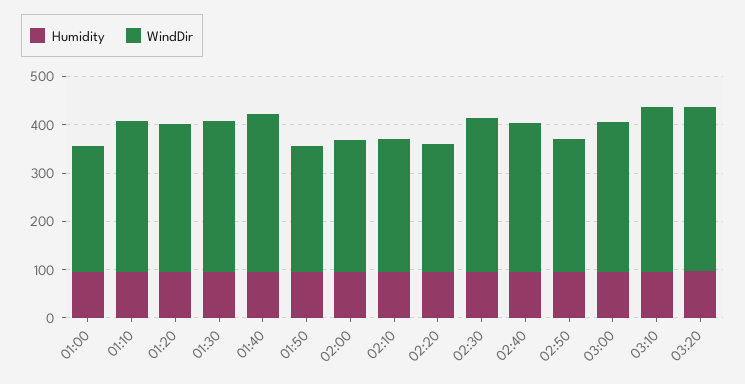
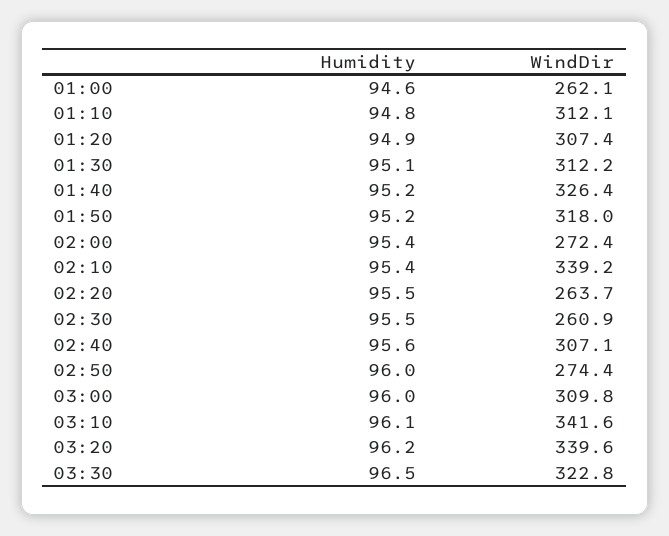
WindDir, 01:50: 260 -> 318
WindDir, 02:10: 280 -> 339.2
WindDir, 02:30: 320 -> 260.9
Humidity, 03:30: none -> 96.5
WindDir, 03:30: none -> 322.8

